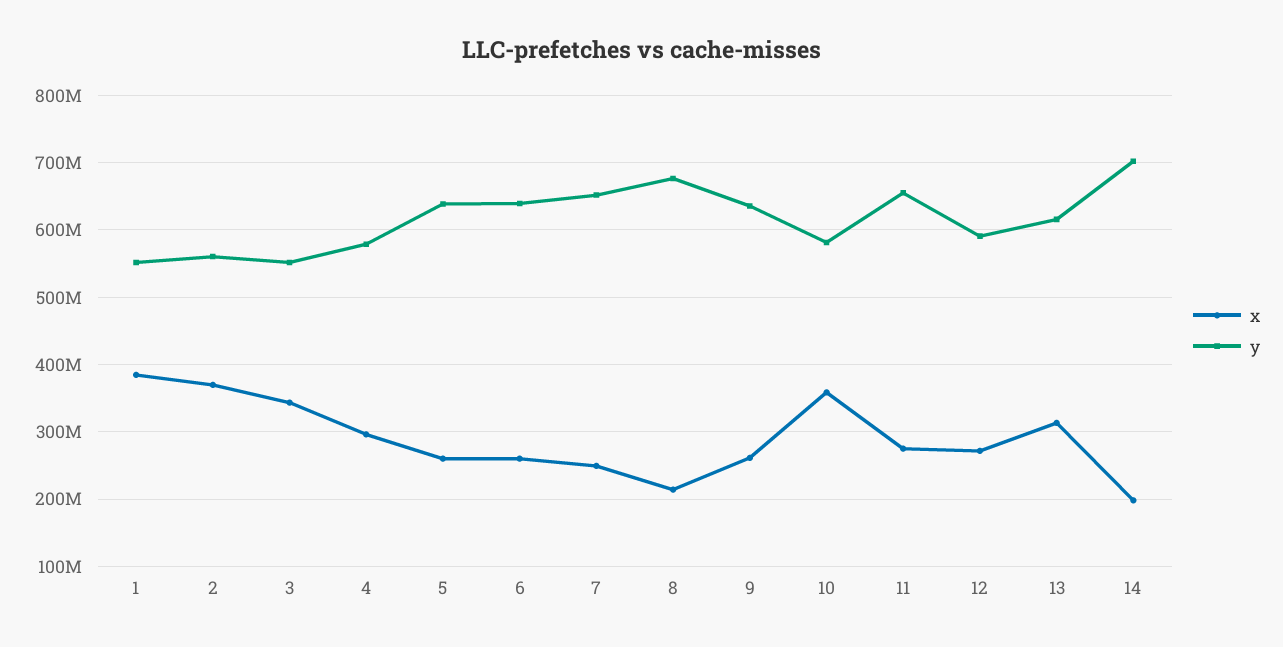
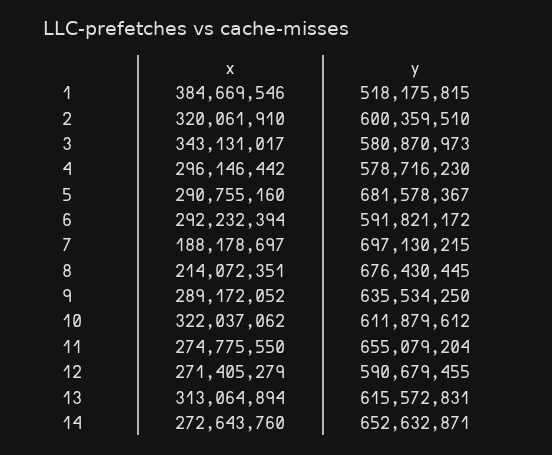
y, 1: 550000000 -> 518175815
x, 2: 370000000 -> 320061910
y, 2: 560000000 -> 600359510
y, 3: 550000000 -> 580870973
x, 5: 260000000 -> 290755160
y, 5: 640000000 -> 681578367
x, 6: 260000000 -> 292232394
y, 6: 640000000 -> 591821172
x, 7: 250000000 -> 188178697
y, 7: 650000000 -> 697130215
x, 9: 260000000 -> 289172052
x, 10: 360000000 -> 322037062
y, 10: 580000000 -> 611879612
x, 14: 200000000 -> 272643760
y, 14: 700000000 -> 652632871

